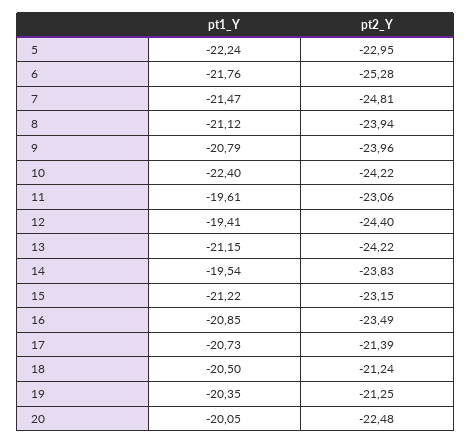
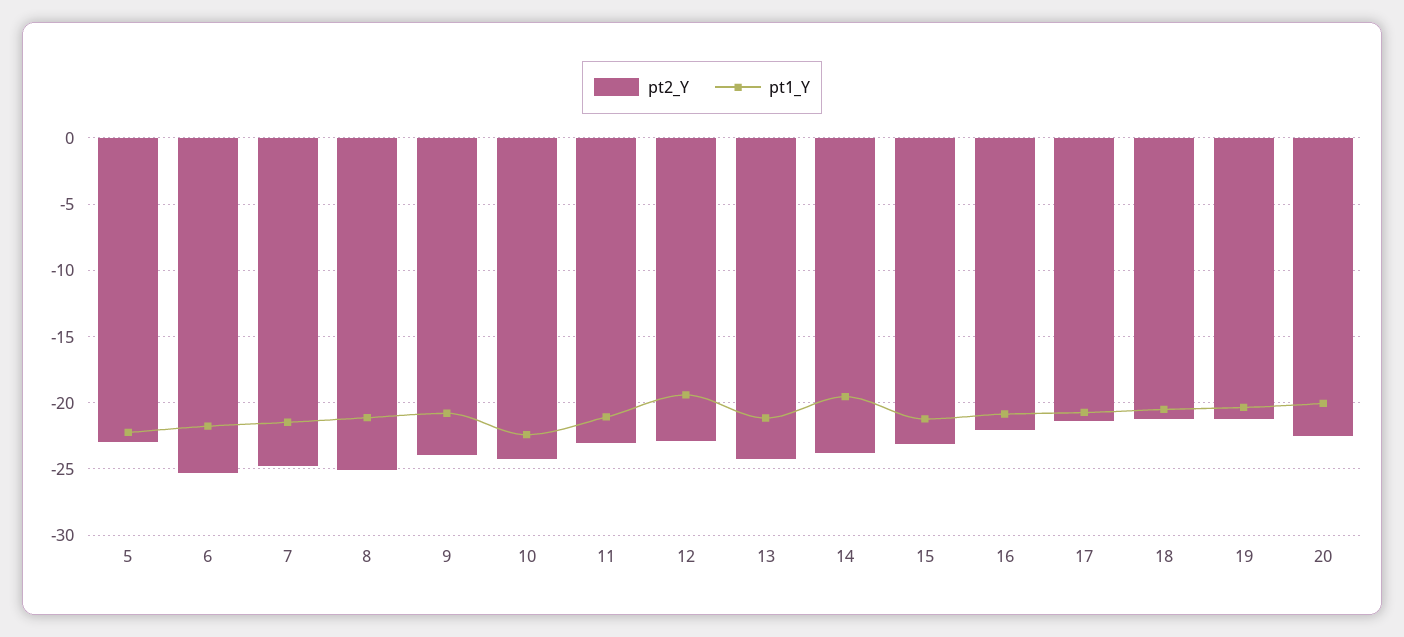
pt2_Y, 8: -23.94 -> -25
pt1_Y, 11: -19.61 -> -21
pt2_Y, 12: -24.4 -> -23
pt2_Y, 16: -23.49 -> -22

